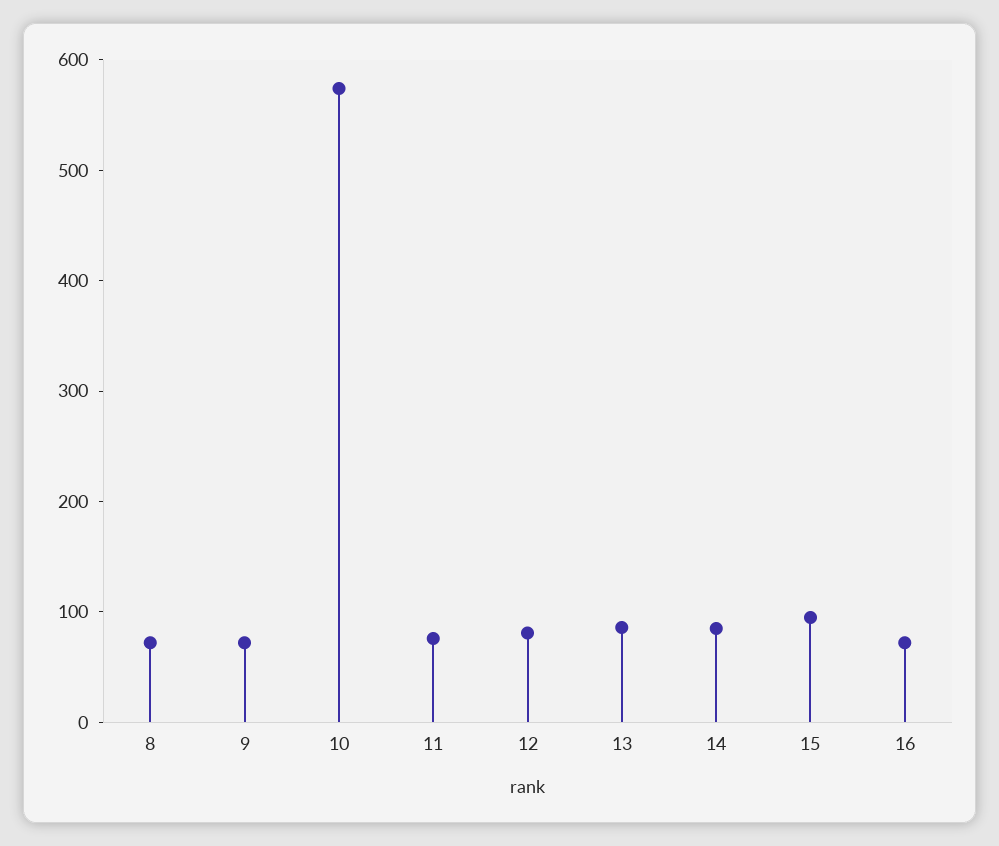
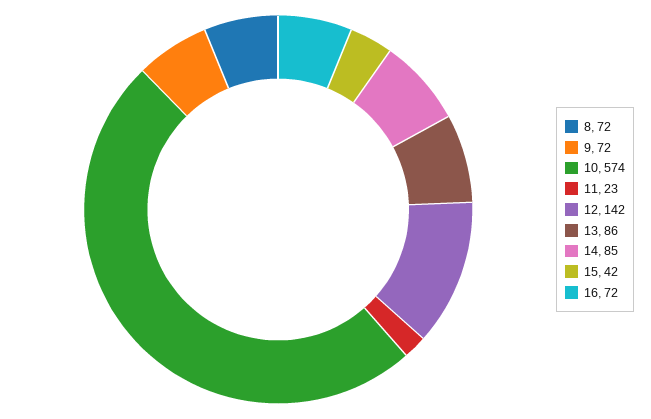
11: 80 -> 23
12: 80 -> 142
15: 100 -> 42

